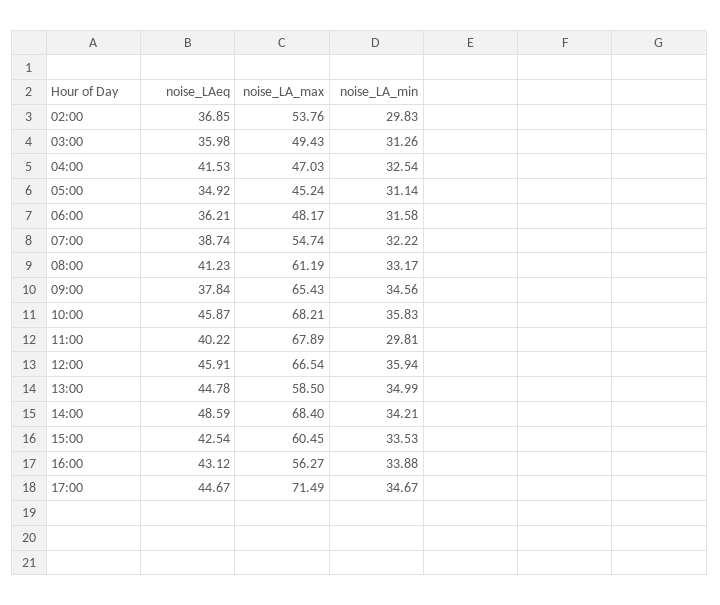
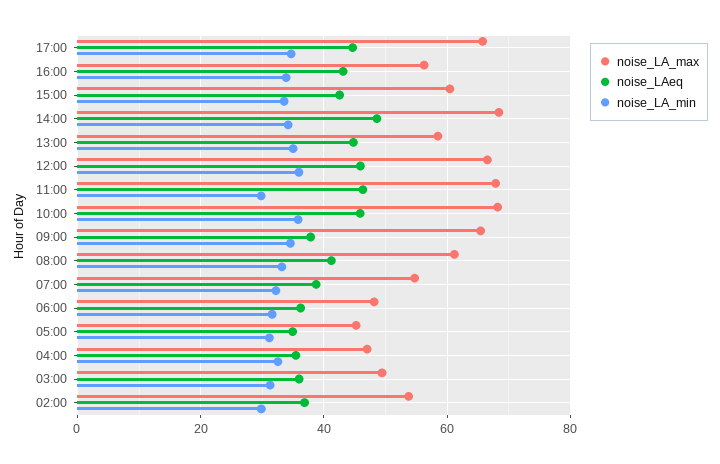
noise_LAeq, 04:00: 41.53 -> 36
noise_LAeq, 11:00: 40.22 -> 46
noise_LA_max, 17:00: 71.49 -> 66

